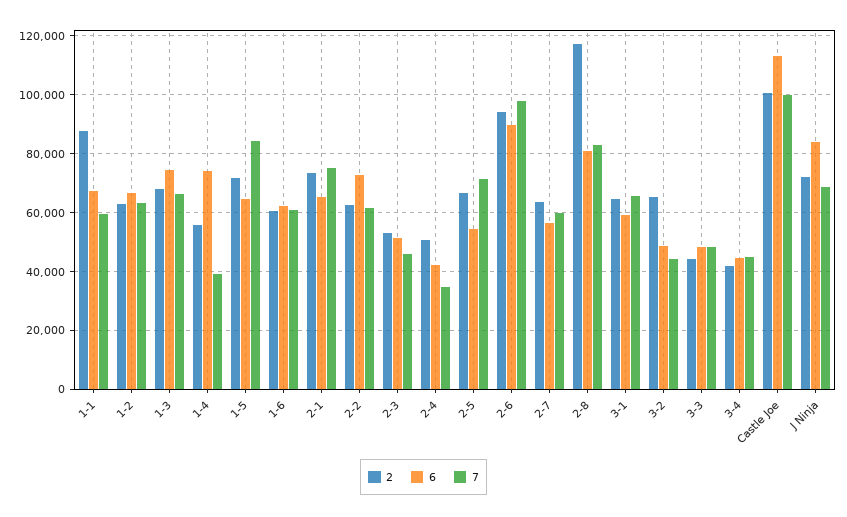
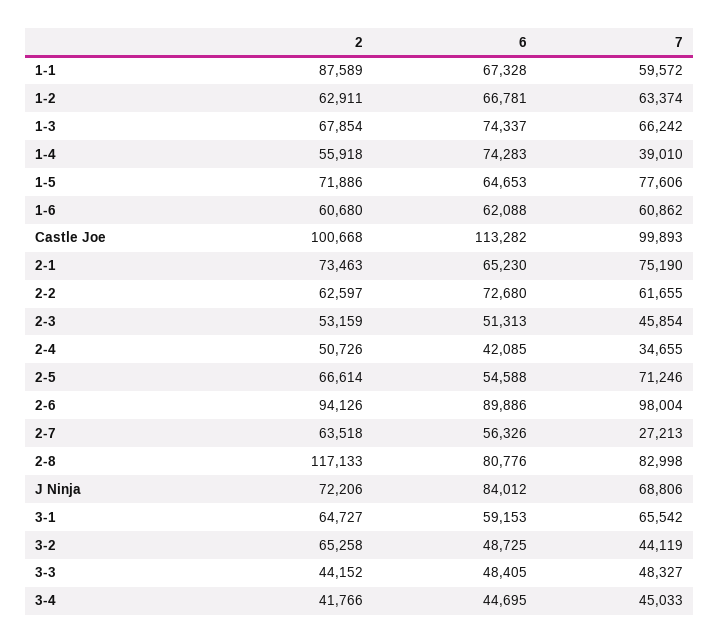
7, 1-5: 85000 -> 77606
7, 2-7: 60000 -> 27213

